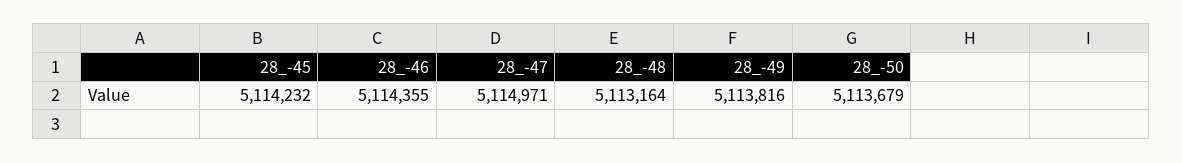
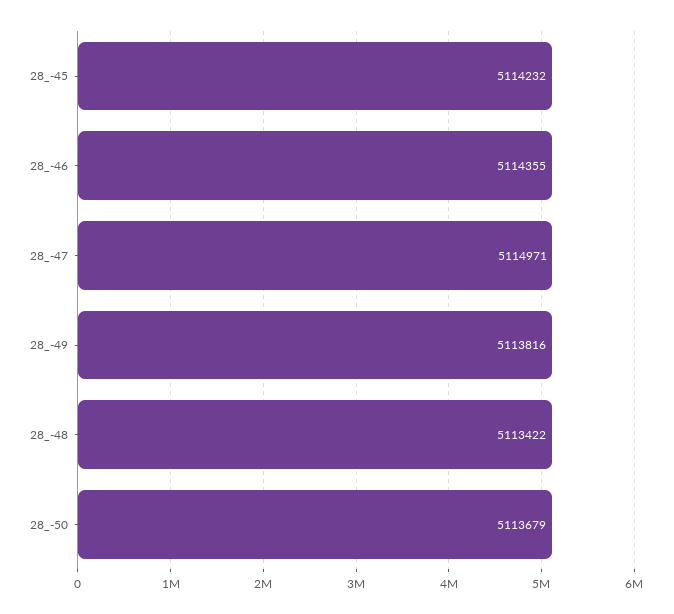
28_-48: 5113164 -> 5113422

